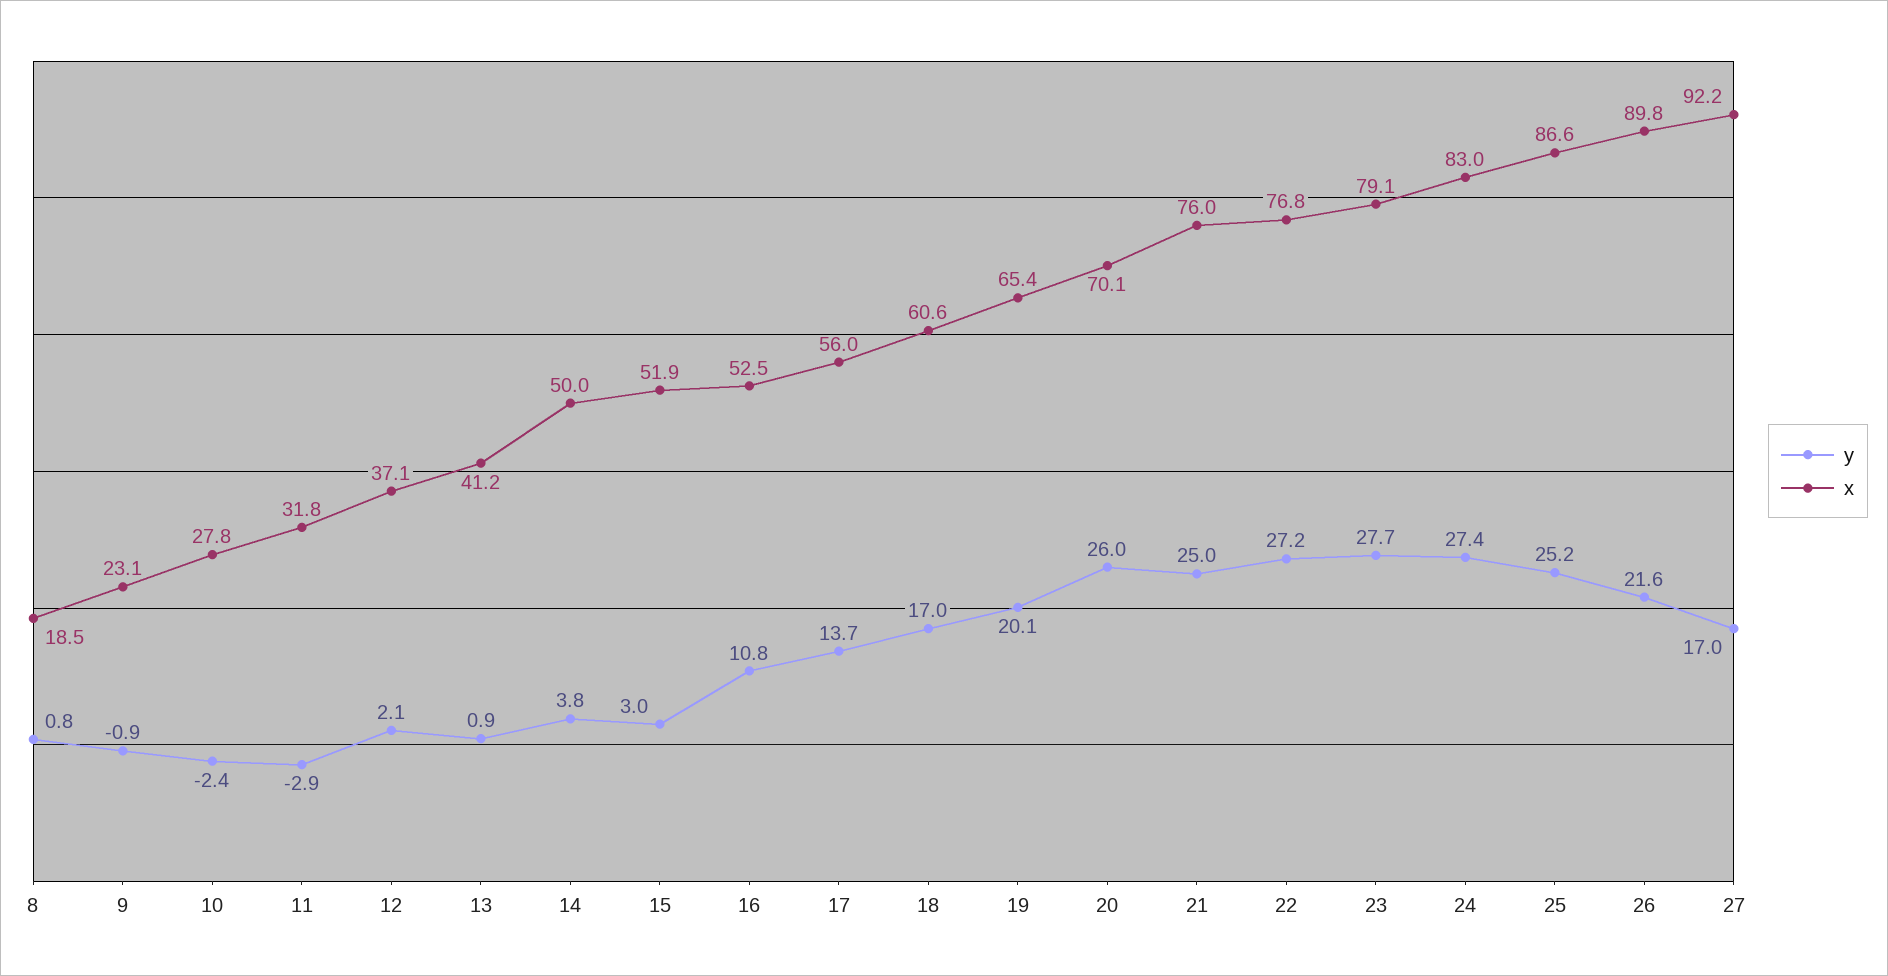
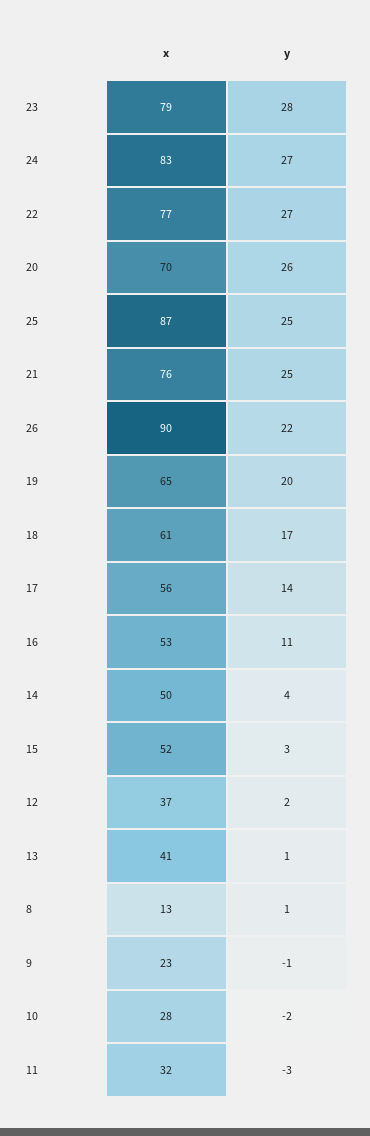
x, 8: 18.5 -> 13
y, 27: 17 -> none
x, 27: 92.2 -> none

